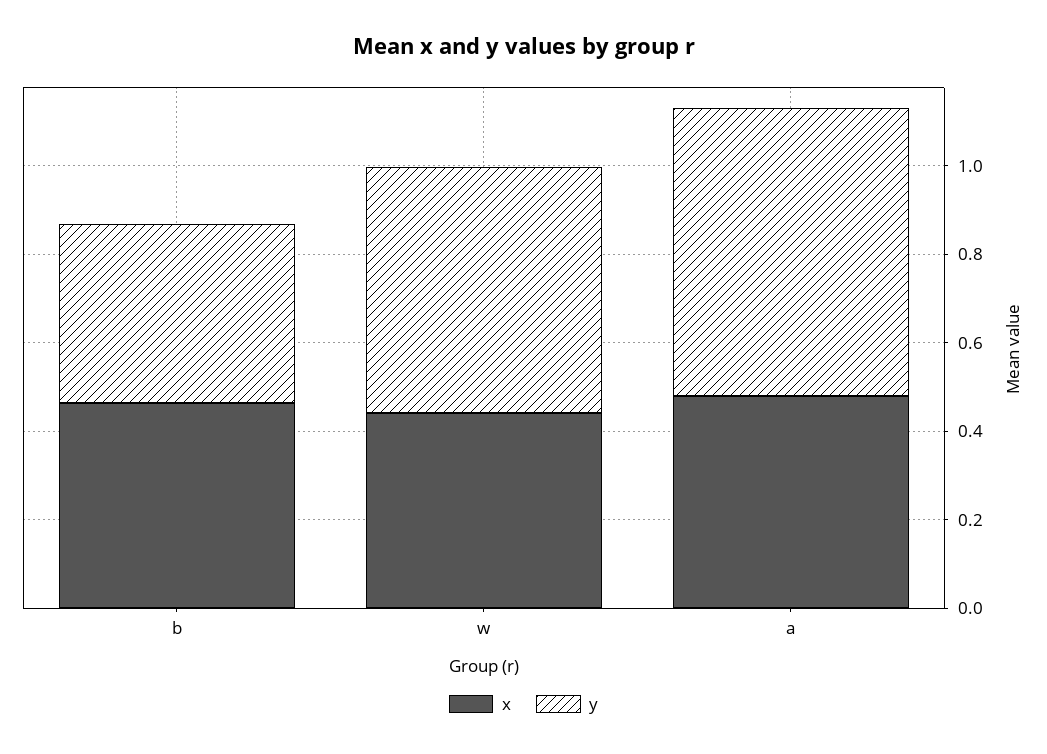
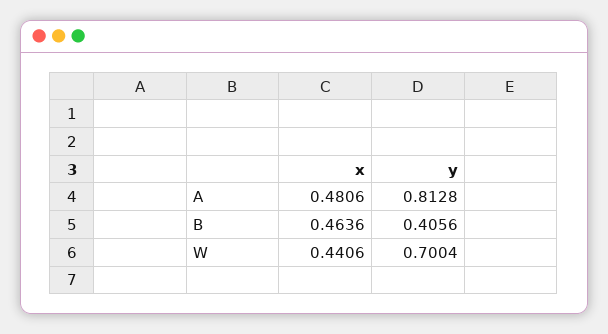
y, w: 0.55 -> 0.7004
y, a: 0.65 -> 0.8128

